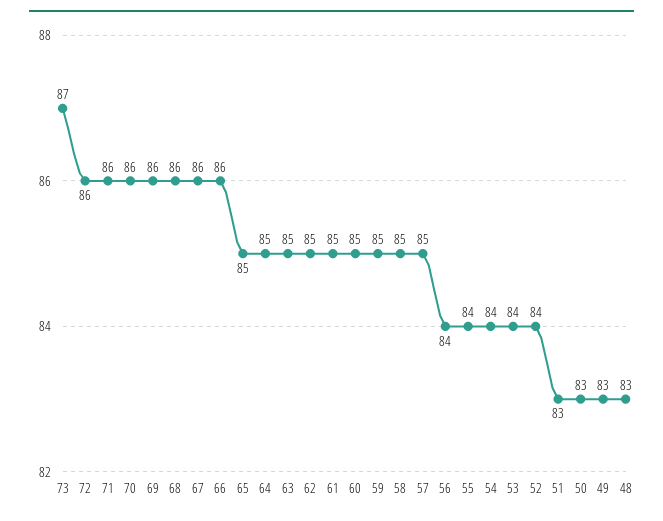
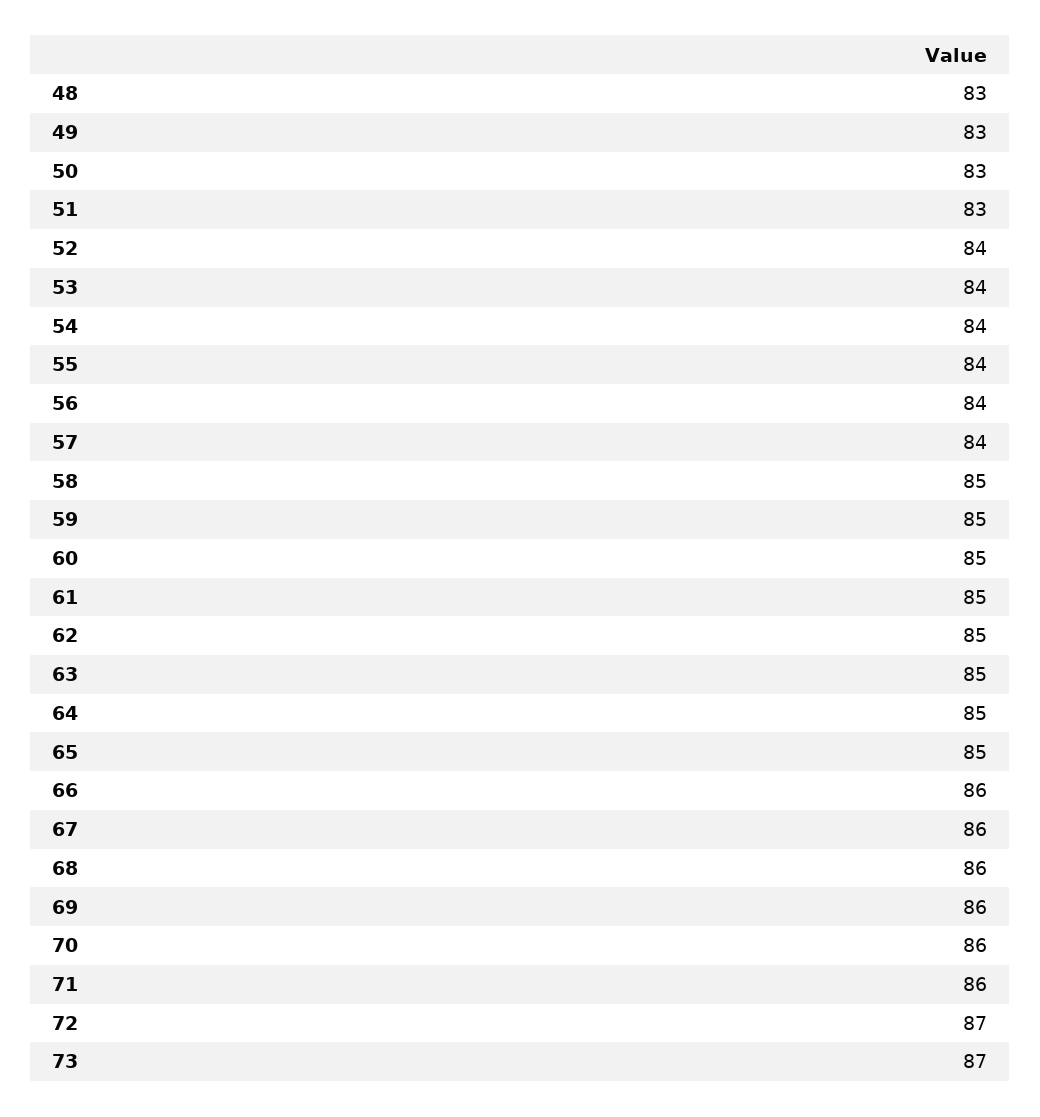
72: 86 -> 87
57: 85 -> 84

